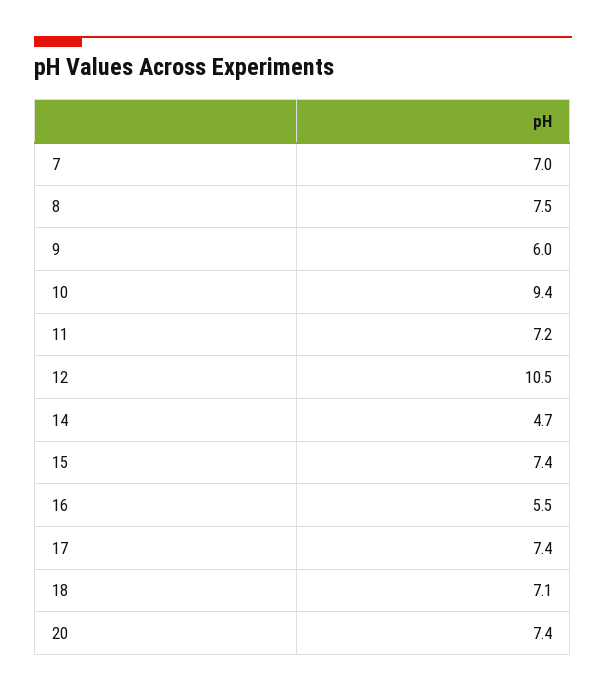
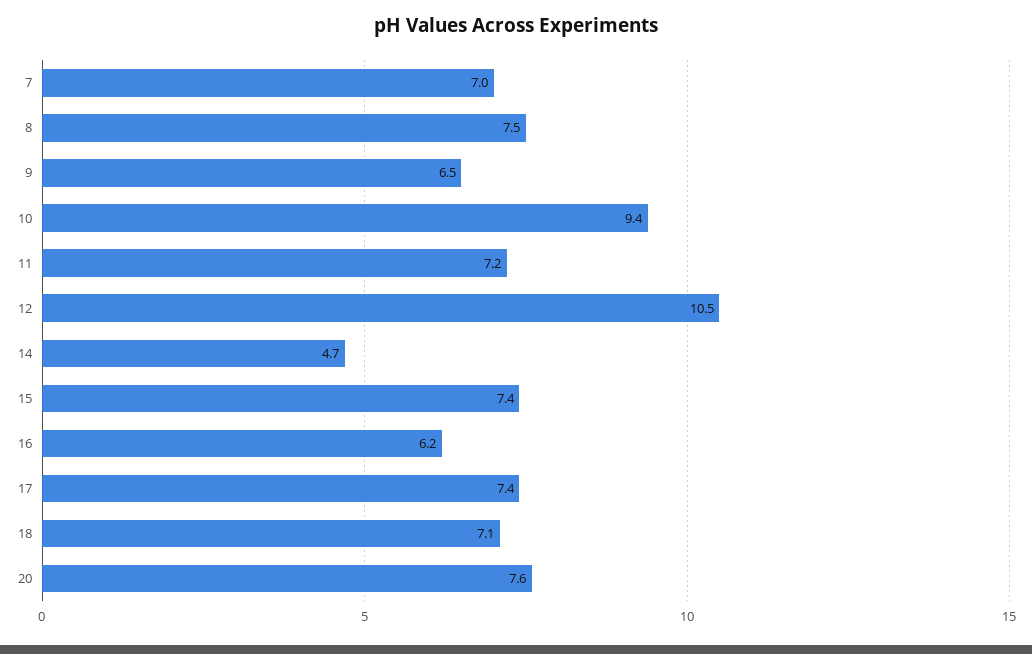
9: 6 -> 6.5
16: 5.5 -> 6.2
20: 7.4 -> 7.6

